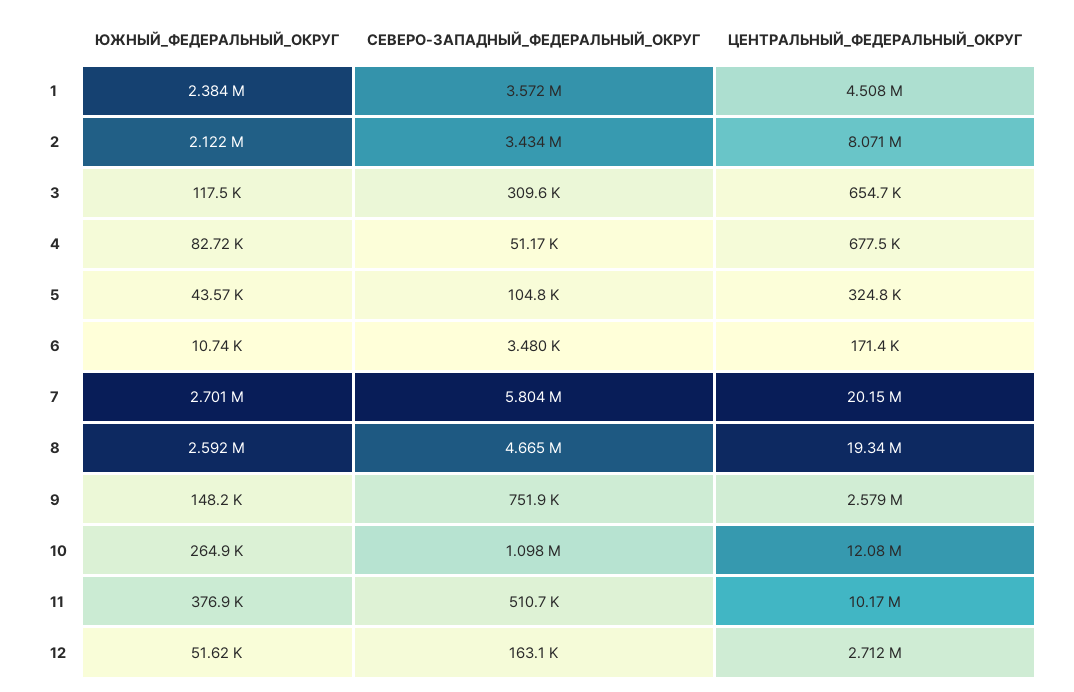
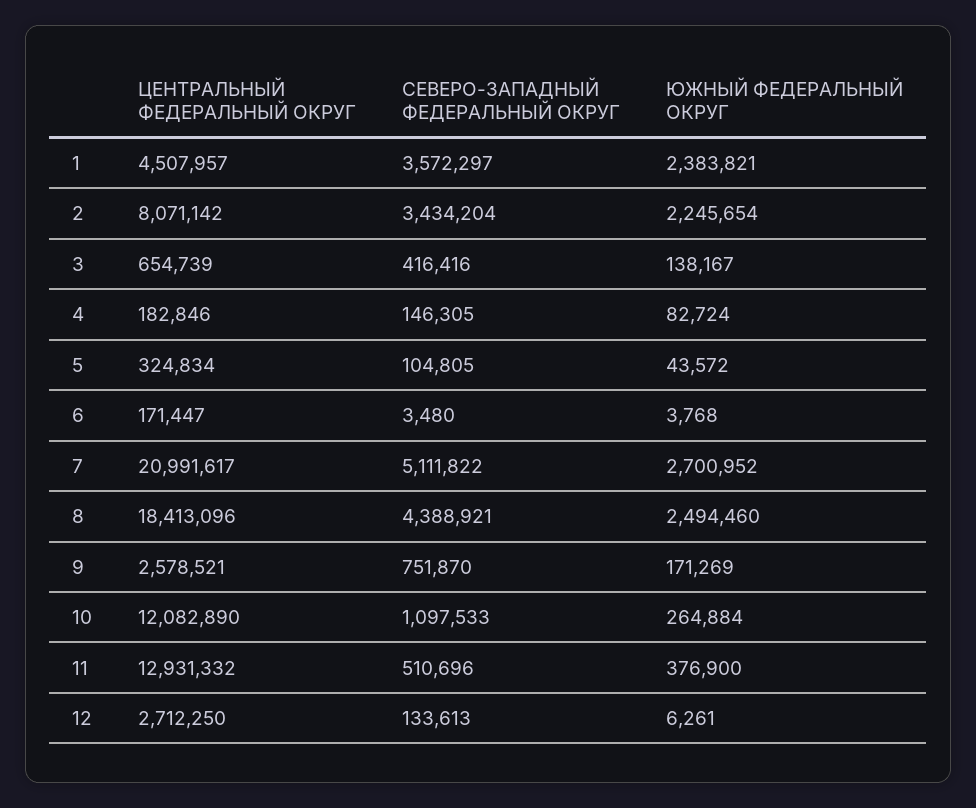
ЮЖНЫЙ_ФЕДЕРАЛЬНЫЙ_ОКРУГ, 2: 2122000 -> 2245654
ЮЖНЫЙ_ФЕДЕРАЛЬНЫЙ_ОКРУГ, 3: 117500 -> 138167
СЕВЕРО-ЗАПАДНЫЙ_ФЕДЕРАЛЬНЫЙ_ОКРУГ, 3: 309600 -> 416416
СЕВЕРО-ЗАПАДНЫЙ_ФЕДЕРАЛЬНЫЙ_ОКРУГ, 4: 51170 -> 146305
ЦЕНТРАЛЬНЫЙ_ФЕДЕРАЛЬНЫЙ_ОКРУГ, 4: 677500 -> 182846
ЮЖНЫЙ_ФЕДЕРАЛЬНЫЙ_ОКРУГ, 6: 10740 -> 3768
СЕВЕРО-ЗАПАДНЫЙ_ФЕДЕРАЛЬНЫЙ_ОКРУГ, 7: 5804000 -> 5111822
ЦЕНТРАЛЬНЫЙ_ФЕДЕРАЛЬНЫЙ_ОКРУГ, 7: 20150000 -> 20991617
ЮЖНЫЙ_ФЕДЕРАЛЬНЫЙ_ОКРУГ, 8: 2592000 -> 2494460
СЕВЕРО-ЗАПАДНЫЙ_ФЕДЕРАЛЬНЫЙ_ОКРУГ, 8: 4665000 -> 4388921
ЦЕНТРАЛЬНЫЙ_ФЕДЕРАЛЬНЫЙ_ОКРУГ, 8: 19340000 -> 18413096
ЮЖНЫЙ_ФЕДЕРАЛЬНЫЙ_ОКРУГ, 9: 148200 -> 171269
ЦЕНТРАЛЬНЫЙ_ФЕДЕРАЛЬНЫЙ_ОКРУГ, 11: 10170000 -> 12931332
ЮЖНЫЙ_ФЕДЕРАЛЬНЫЙ_ОКРУГ, 12: 51620 -> 6261
СЕВЕРО-ЗАПАДНЫЙ_ФЕДЕРАЛЬНЫЙ_ОКРУГ, 12: 163100 -> 133613

